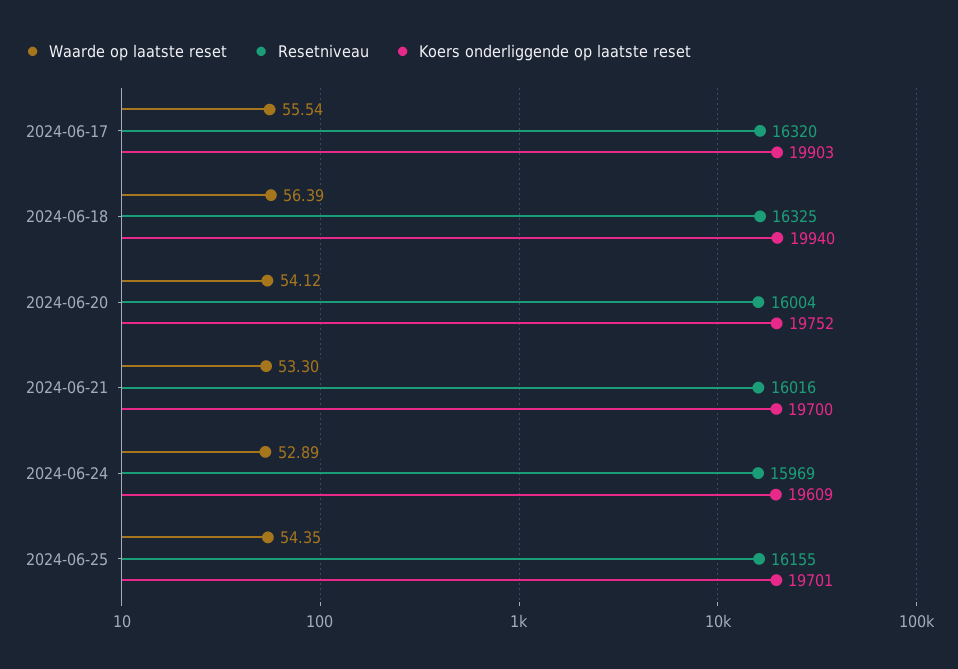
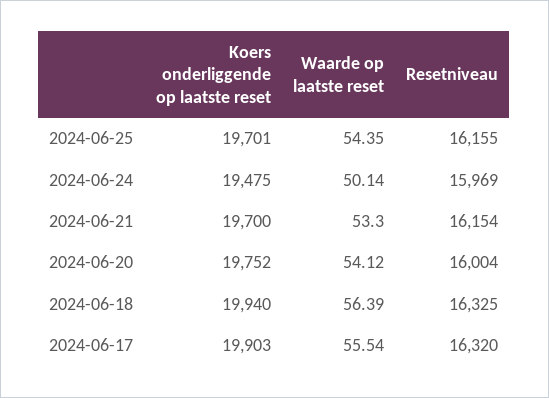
Resetniveau, 2024-06-21: 16016 -> 16154
Waarde op laatste reset, 2024-06-24: 52.89 -> 50.14
Koers onderliggende op laatste reset, 2024-06-24: 19609 -> 19475

